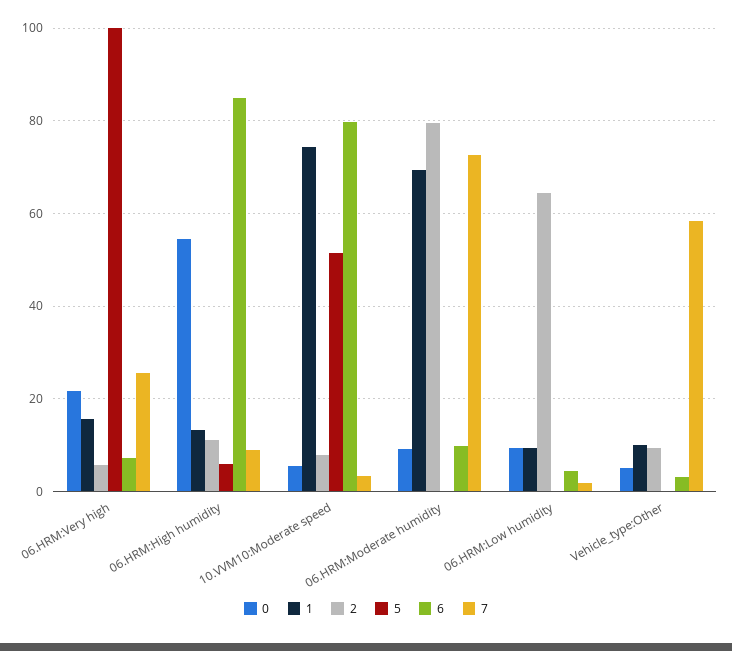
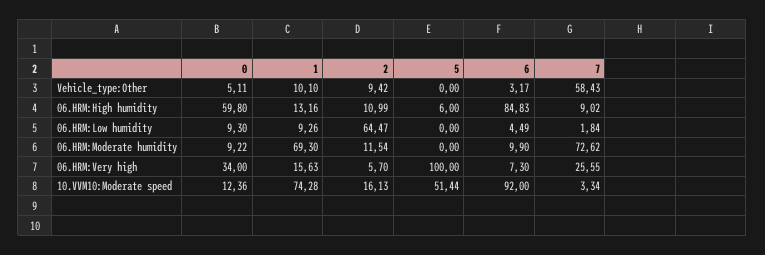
0, 06.HRM:Very high: 22 -> 34
0, 06.HRM:High humidity: 54 -> 59.8
0, 10.VVM10:Moderate speed: 6 -> 12.36
2, 10.VVM10:Moderate speed: 8 -> 16.13
6, 10.VVM10:Moderate speed: 80 -> 92
2, 06.HRM:Moderate humidity: 80 -> 11.54

